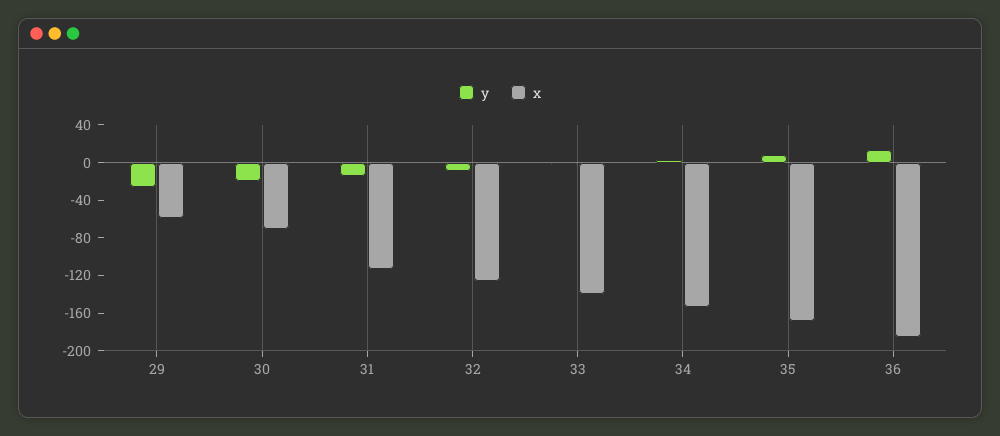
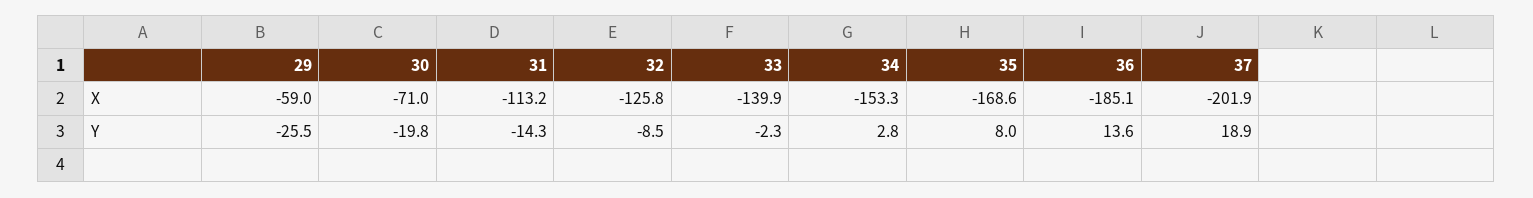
x, 37: none -> -201.9
y, 37: none -> 18.9

